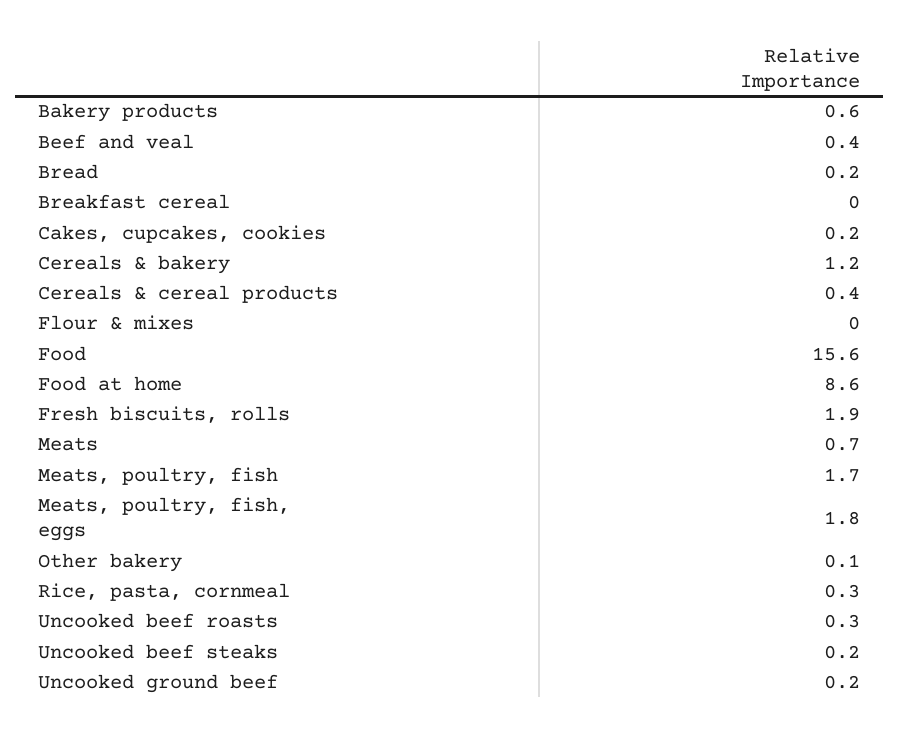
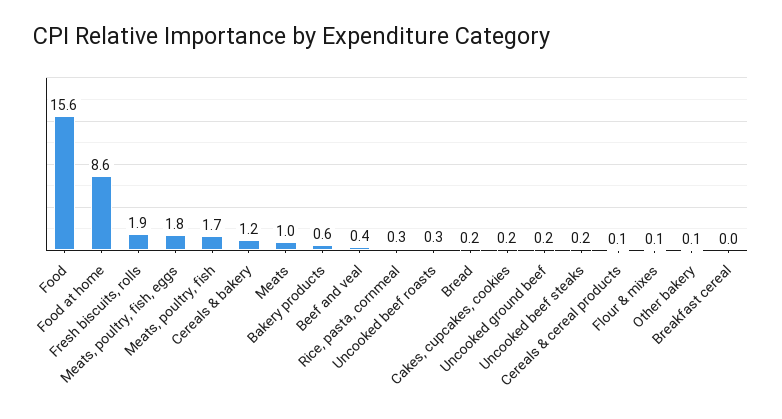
Cereals & cereal products: 0.4 -> 0.1
Flour & mixes: 0 -> 0.1
Meats: 0.7 -> 1

